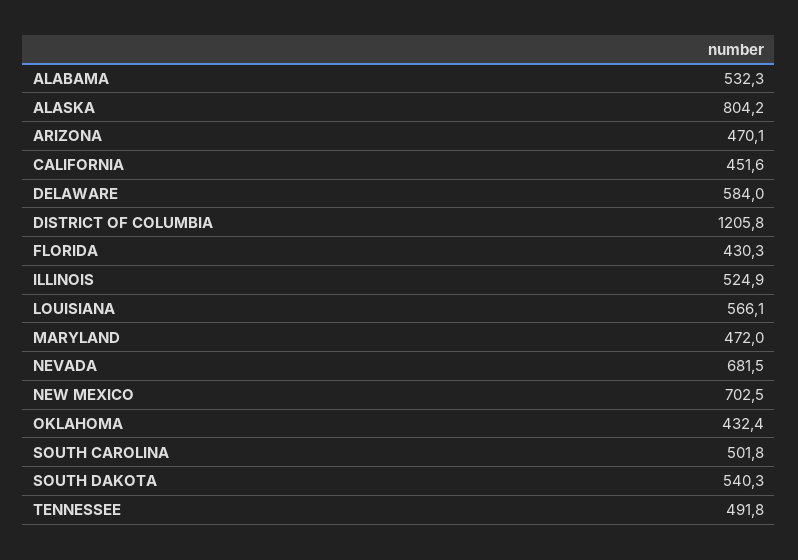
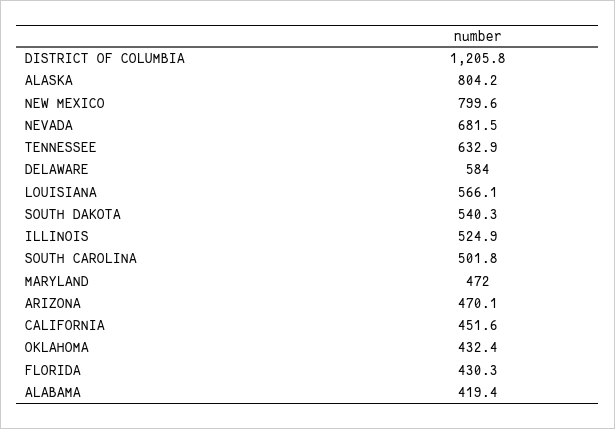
ALABAMA: 532.3 -> 419.4
NEW MEXICO: 702.5 -> 799.6
TENNESSEE: 491.8 -> 632.9

